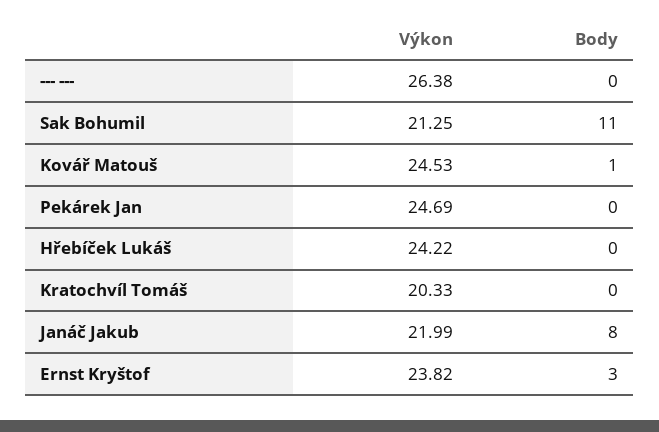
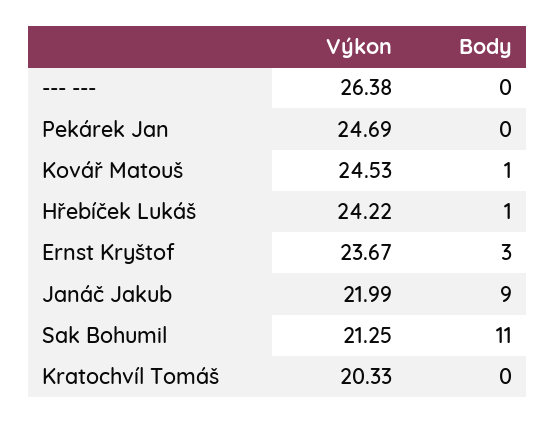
Body, Hřebíček Lukáš: 0 -> 1
Body, Janáč Jakub: 8 -> 9
Výkon, Ernst Kryštof: 23.82 -> 23.67

